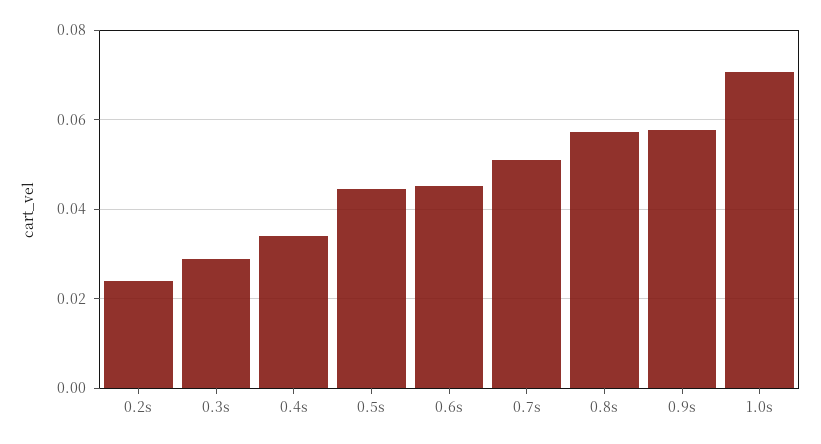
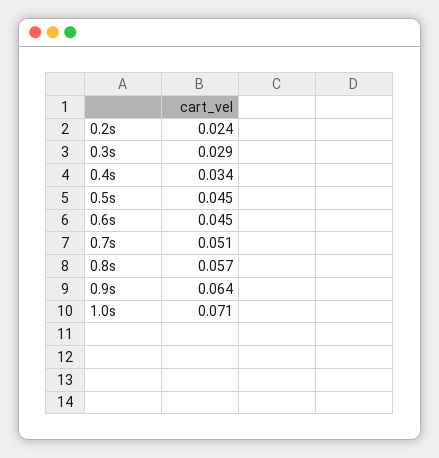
0.9s: 0.058 -> 0.064

